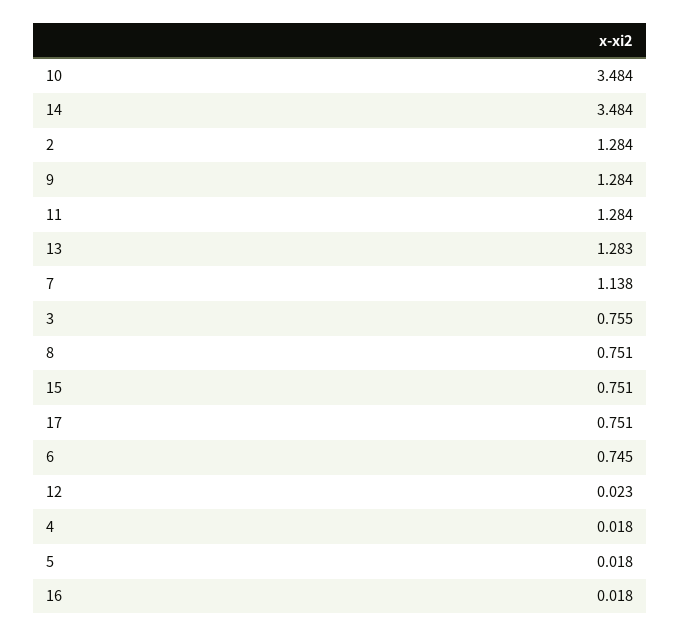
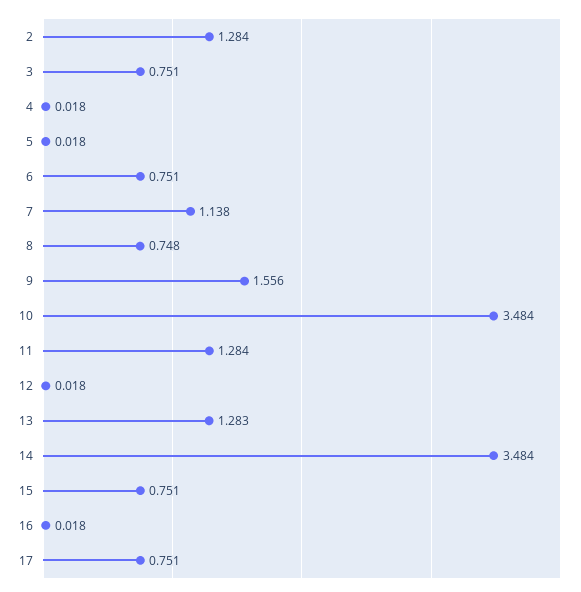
9: 1.284 -> 1.556
3: 0.755 -> 0.751
8: 0.751 -> 0.748
6: 0.745 -> 0.751
12: 0.023 -> 0.018

